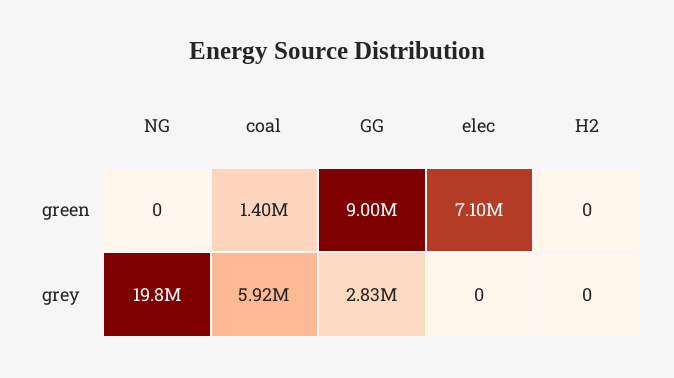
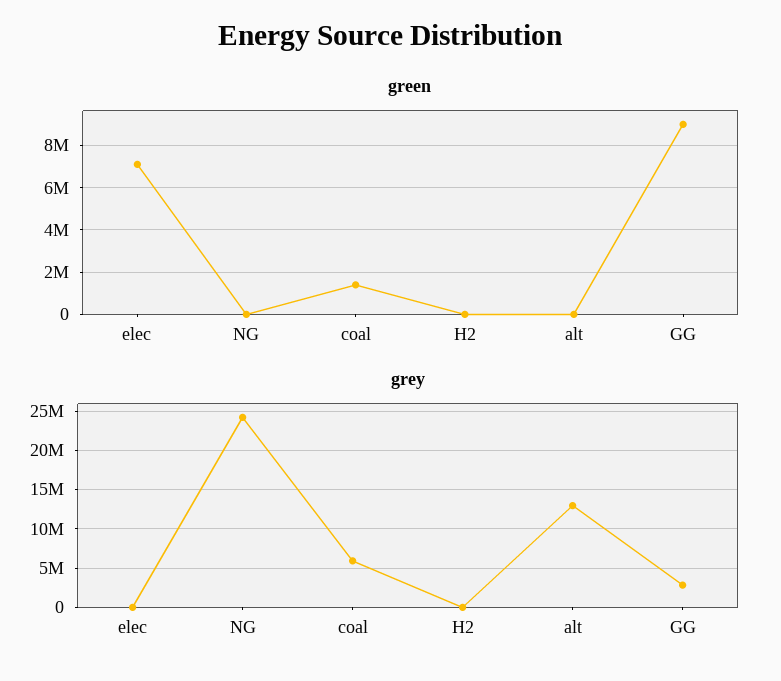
grey, NG: 19800000 -> 24000000
green, alt: none -> 0
grey, alt: none -> 13000000

